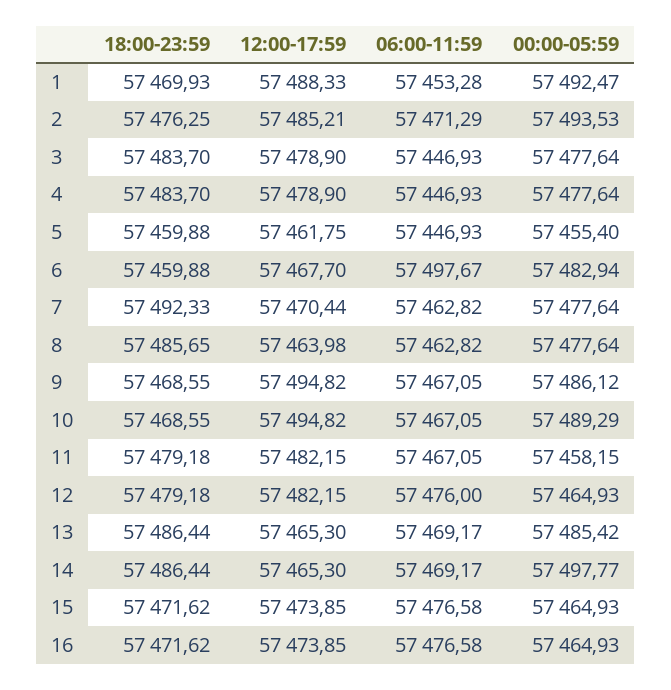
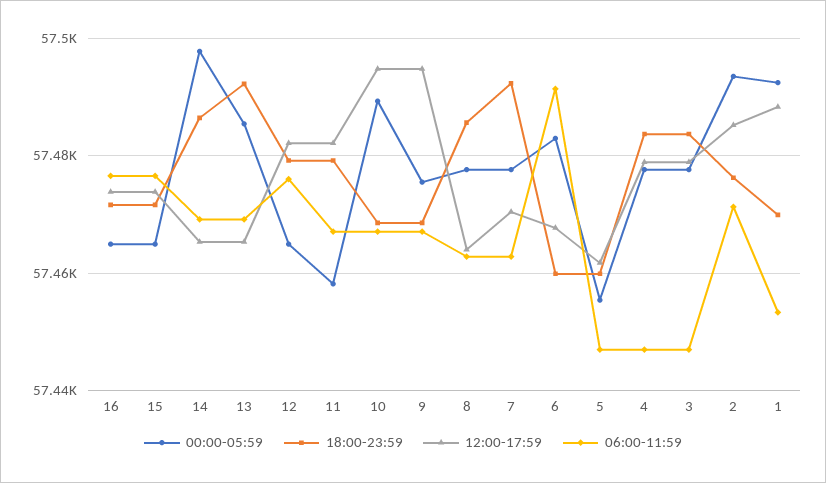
06:00-11:59, 6: 57497.67 -> 57492
00:00-05:59, 9: 57486.12 -> 57476
18:00-23:59, 13: 57486.44 -> 57492

